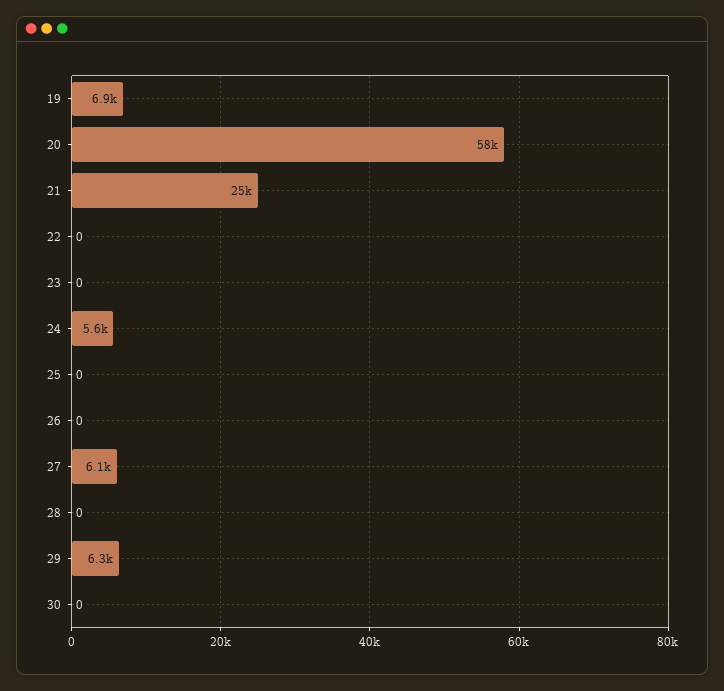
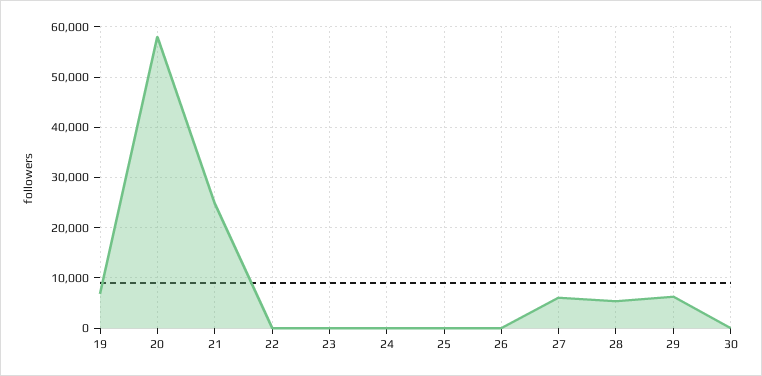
24: 5600 -> 0
28: 0 -> 6000

